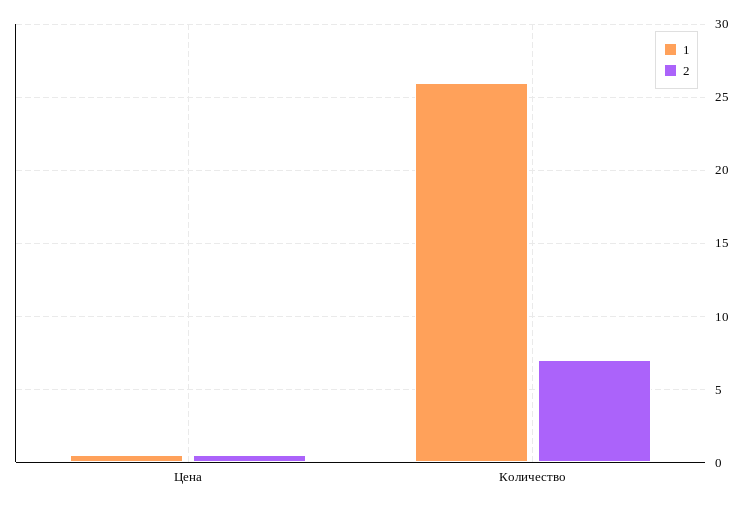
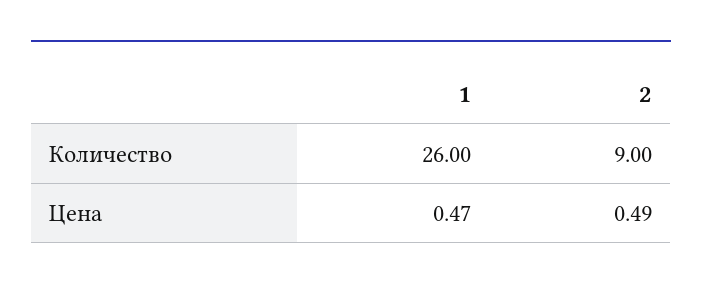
2, Количество: 7 -> 9

